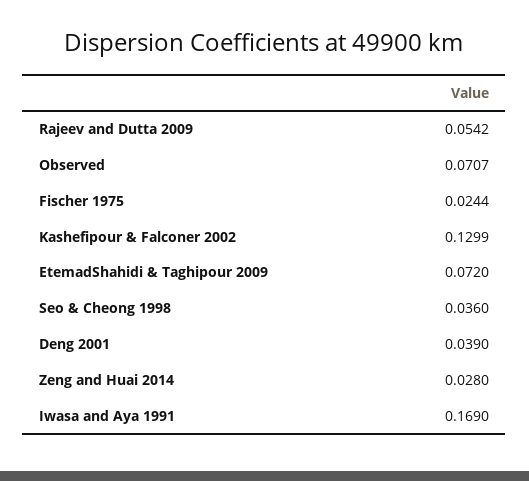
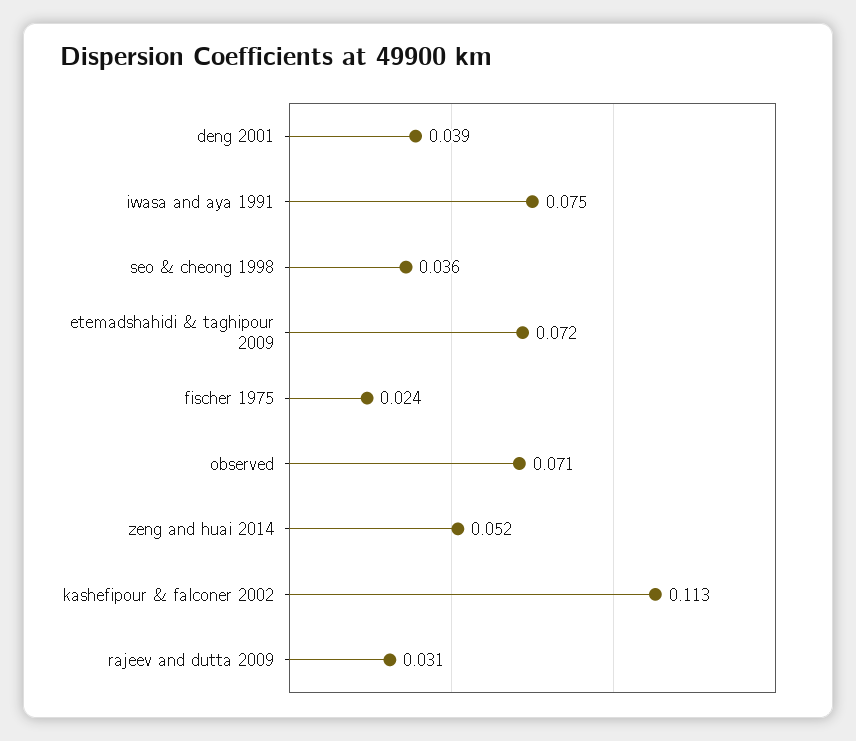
Rajeev and Dutta 2009: 0.0542 -> 0.031
Kashefipour & Falconer 2002: 0.1299 -> 0.113
Zeng and Huai 2014: 0.028 -> 0.052
Iwasa and Aya 1991: 0.169 -> 0.075

